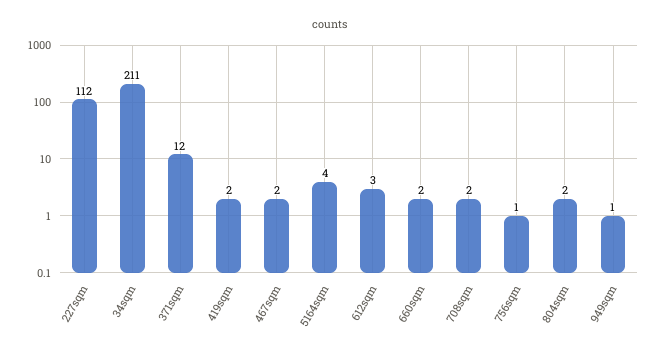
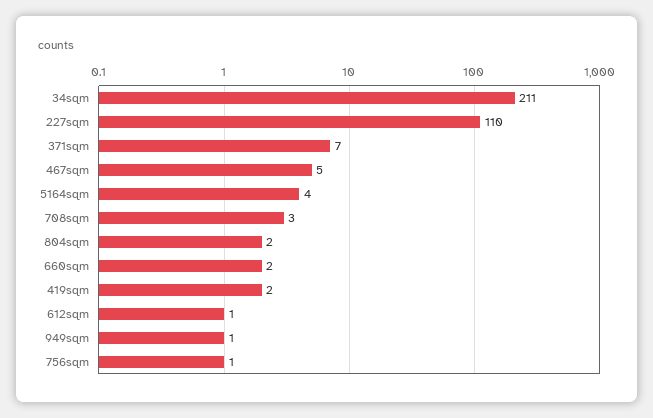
227sqm: 112 -> 110
371sqm: 12 -> 7
467sqm: 2 -> 5
612sqm: 3 -> 1
708sqm: 2 -> 3

